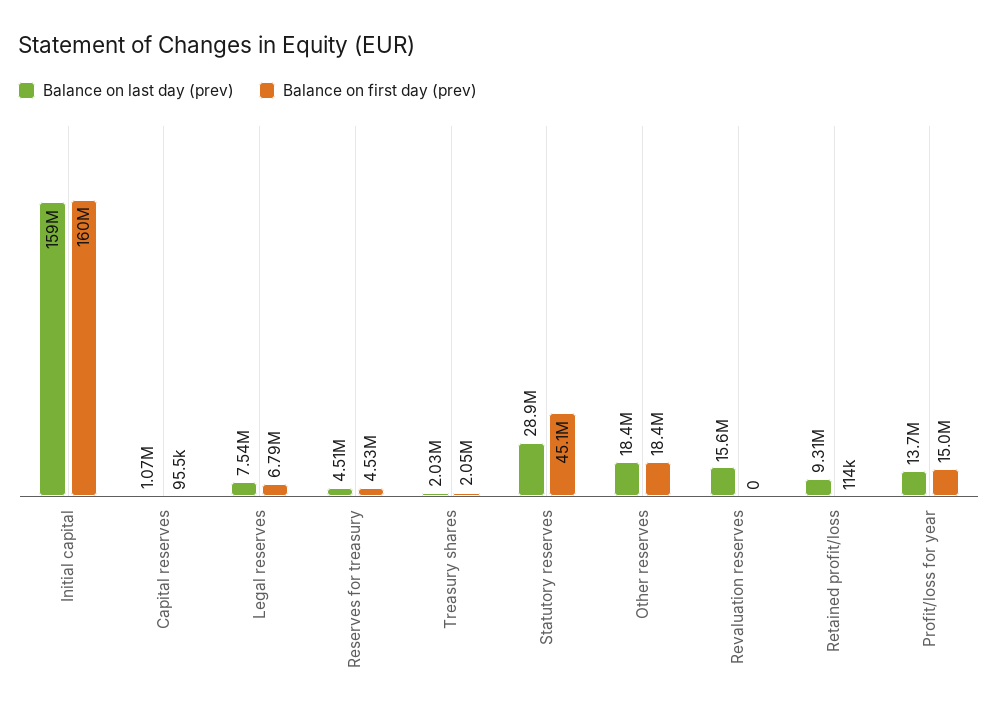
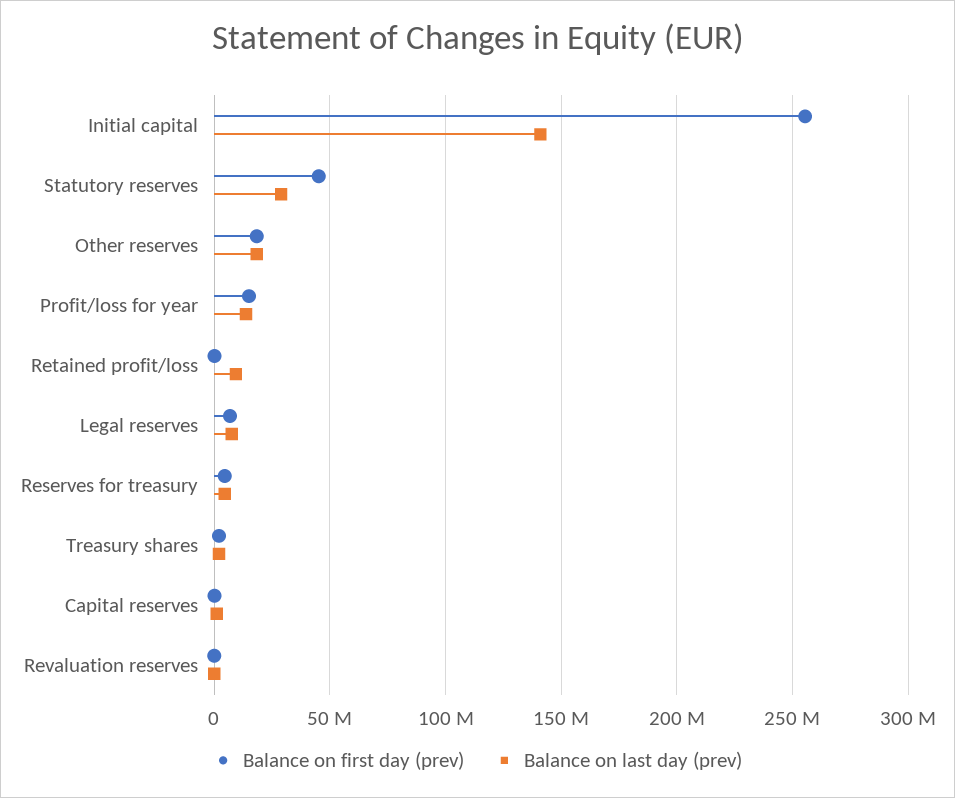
Balance on last day (prev), Initial capital: 159000000 -> 140000000
Balance on first day (prev), Initial capital: 160000000 -> 255000000
Balance on last day (prev), Revaluation reserves: 15600000 -> 0

